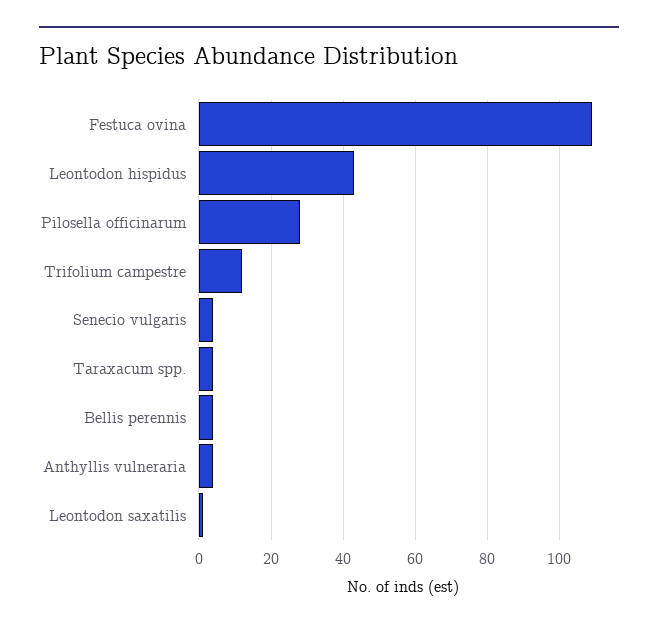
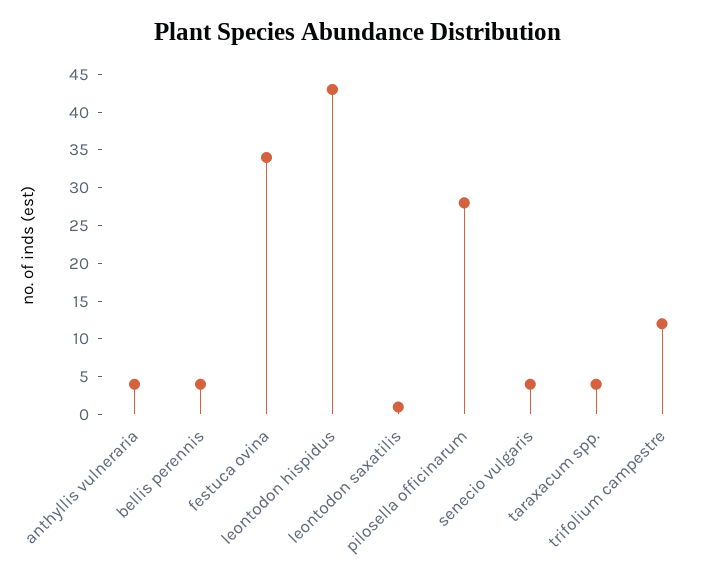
Festuca ovina: 110 -> 35

